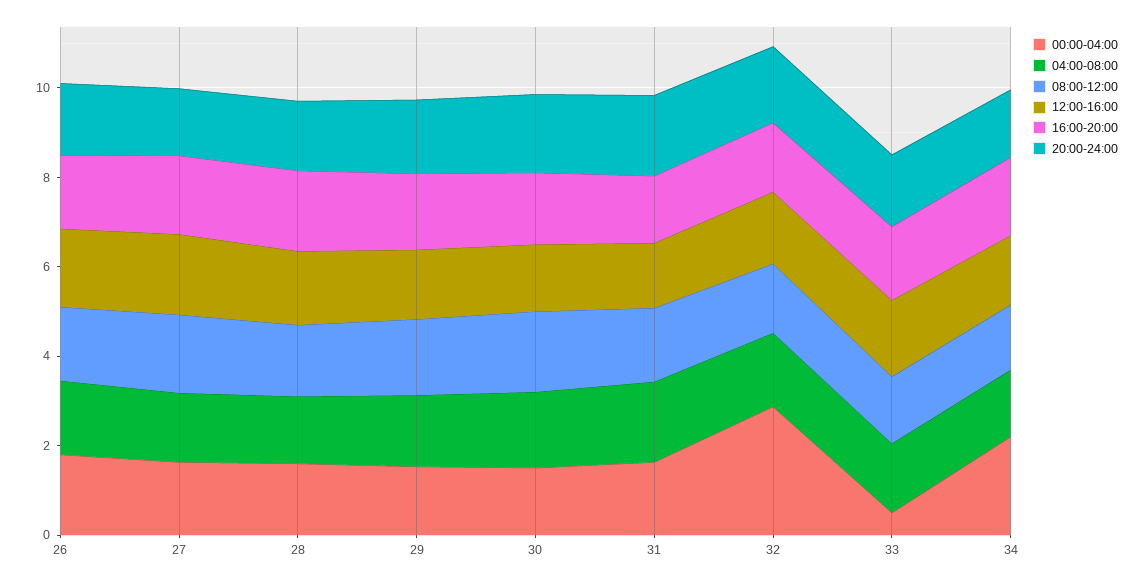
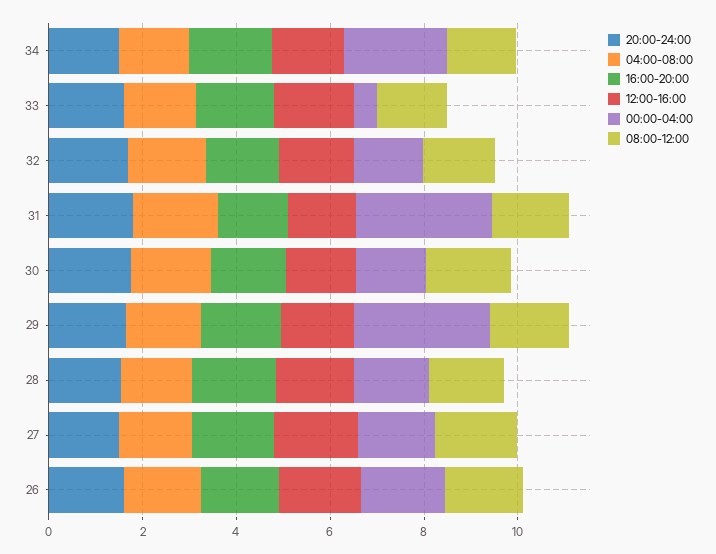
00:00-04:00, 29: 1.5 -> 3
00:00-04:00, 31: 1.5 -> 3
00:00-04:00, 32: 3 -> 1.5

